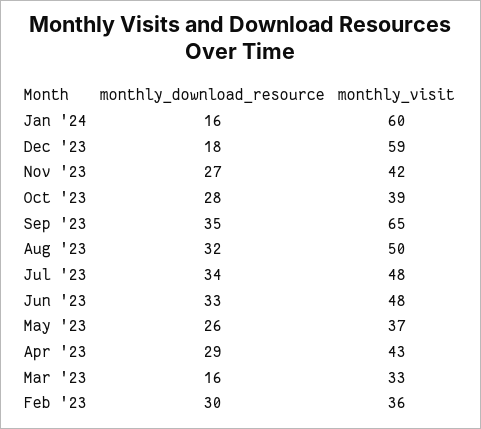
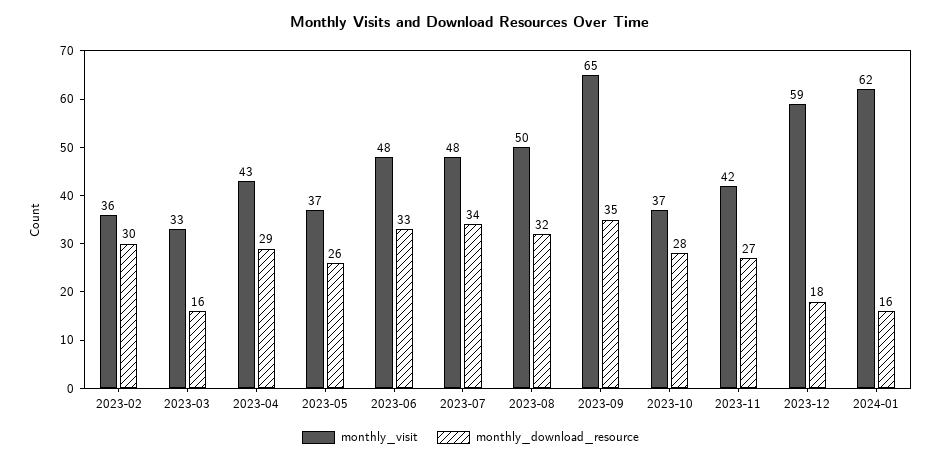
monthly_visit, Jan '24: 60 -> 62
monthly_visit, Oct '23: 39 -> 37

